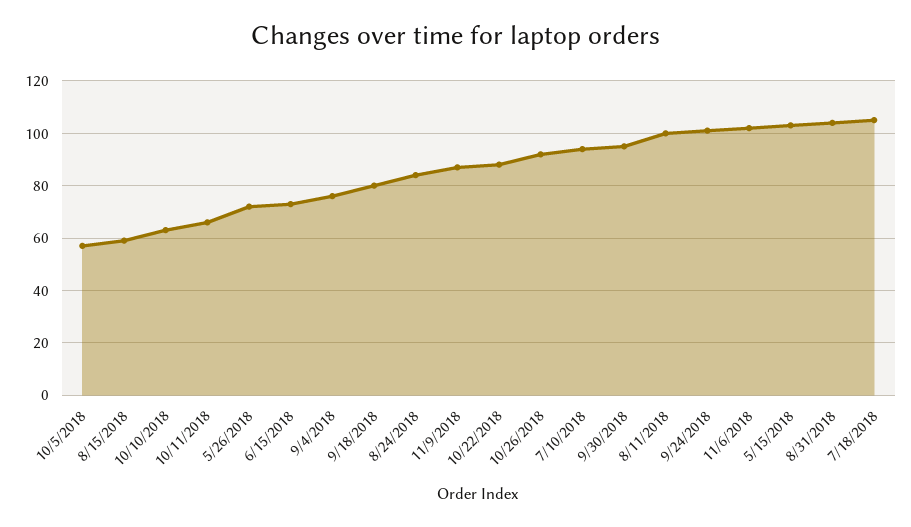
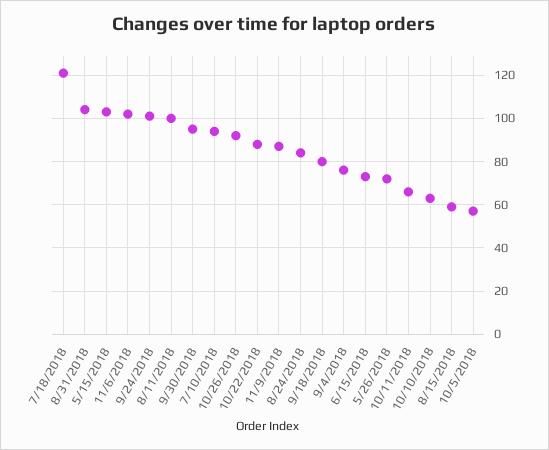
7/18/2018: 105 -> 120

